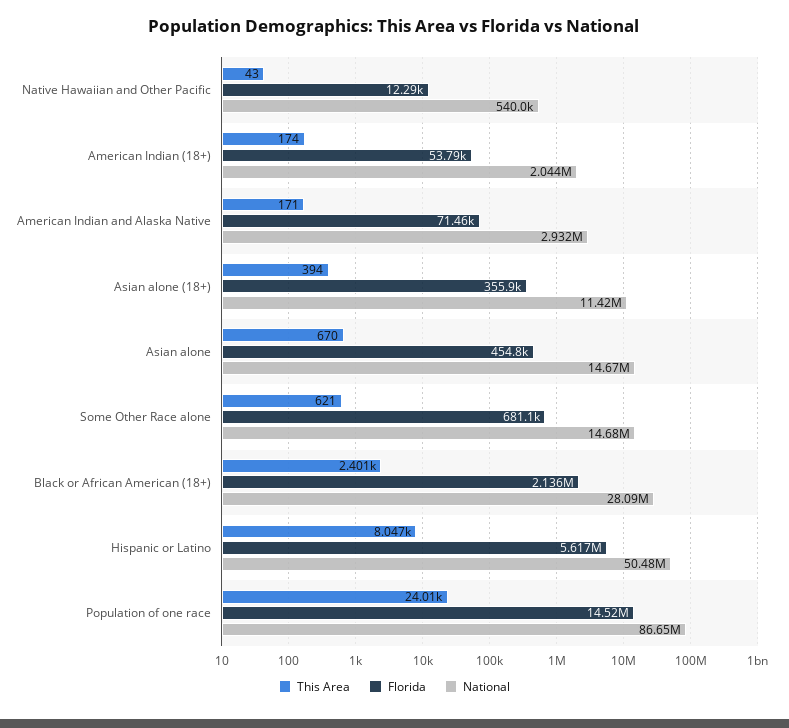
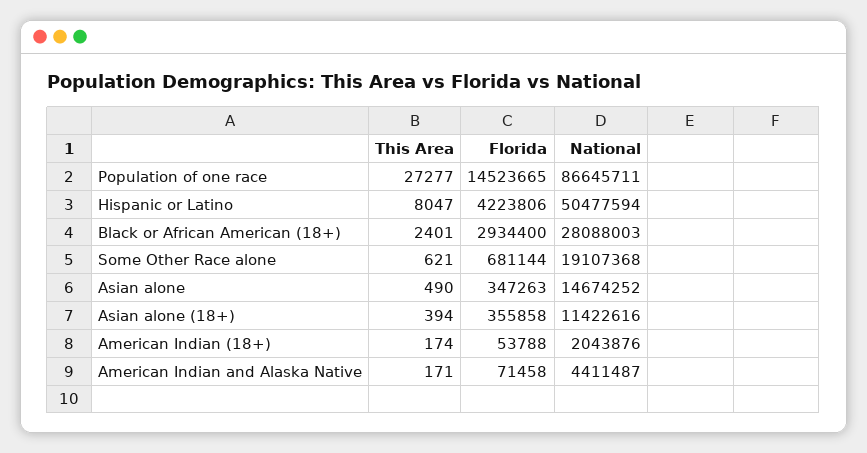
This Area, Native Hawaiian and Other Pacific: 43 -> none
Florida, Native Hawaiian and Other Pacific: 12290 -> none
National, Native Hawaiian and Other Pacific: 540000 -> none
National, American Indian and Alaska Native: 2932000 -> 4411487
This Area, Asian alone: 670 -> 490
Florida, Asian alone: 454800 -> 347263
National, Some Other Race alone: 14680000 -> 19107368
Florida, Black or African American (18+): 2136000 -> 2934400
Florida, Hispanic or Latino: 5617000 -> 4223806
This Area, Population of one race: 24010 -> 27277

